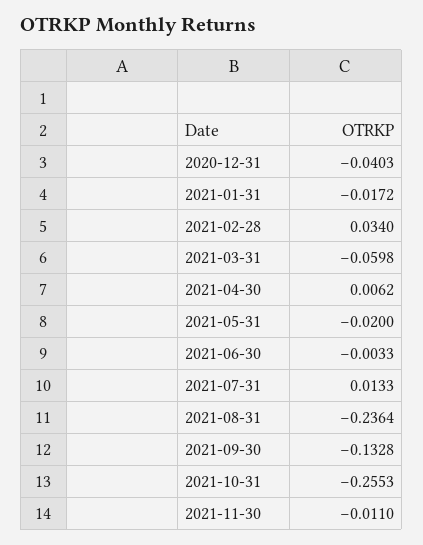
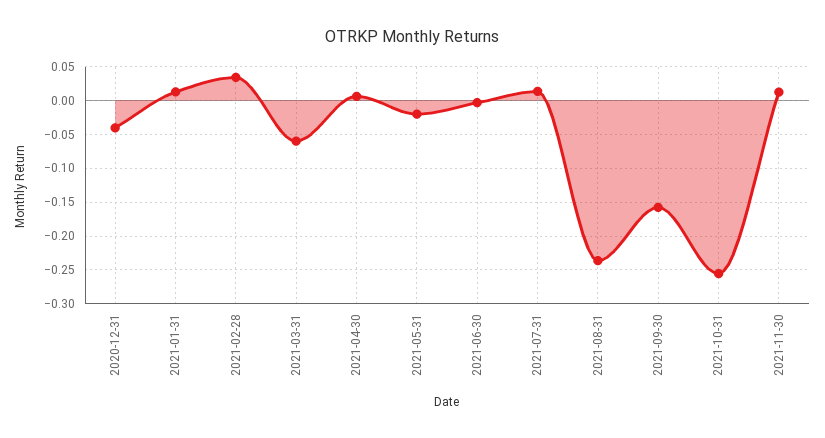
2021-01-31: -0.0172 -> 0.01
2021-09-30: -0.1328 -> -0.16
2021-11-30: -0.011 -> 0.01

